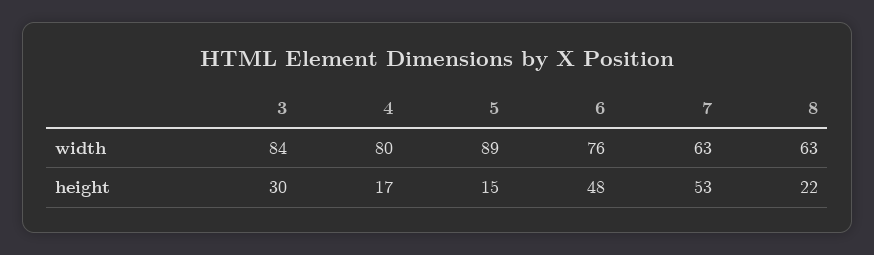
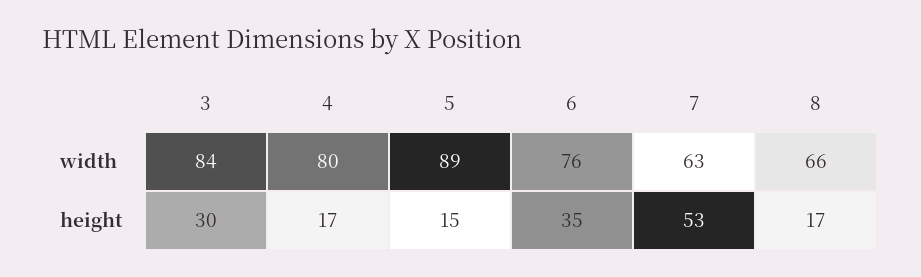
8, width: 63 -> 66
6, height: 48 -> 35
8, height: 22 -> 17

